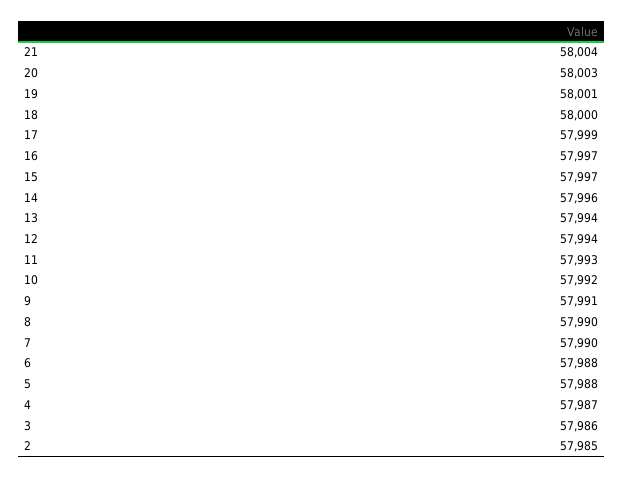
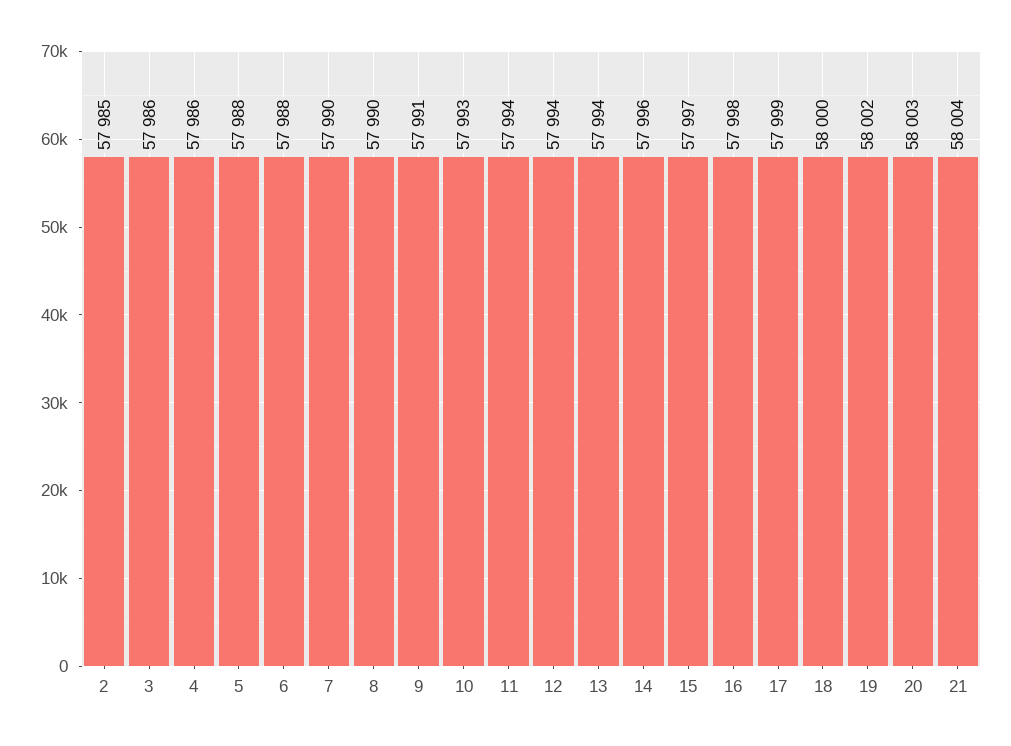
19: 58001 -> 58002
16: 57997 -> 57998
11: 57993 -> 57994
10: 57992 -> 57993
4: 57987 -> 57986

